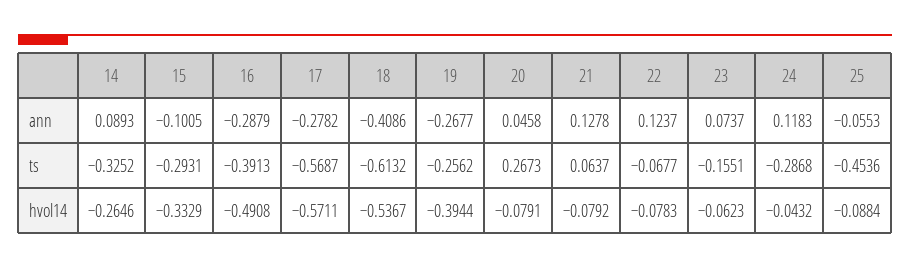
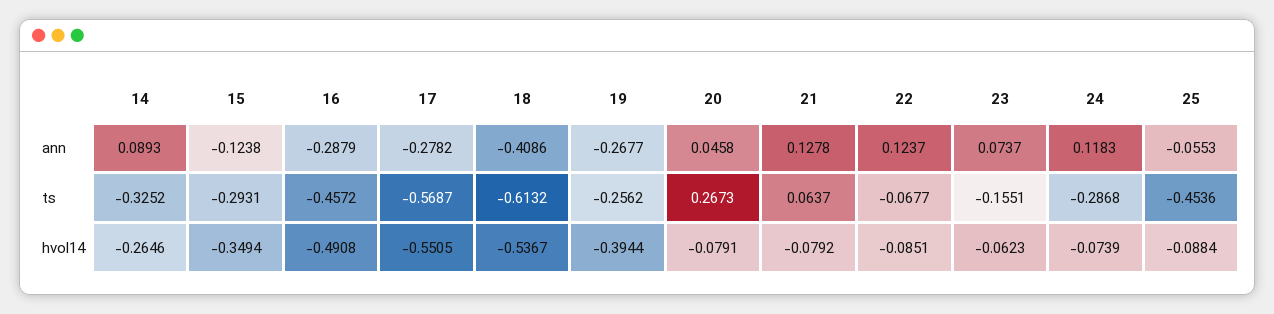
15, ann: -0.1005 -> -0.1238
16, ts: -0.3913 -> -0.4572
15, hvol14: -0.3329 -> -0.3494
17, hvol14: -0.5711 -> -0.5505
22, hvol14: -0.0783 -> -0.0851
24, hvol14: -0.0432 -> -0.0739

